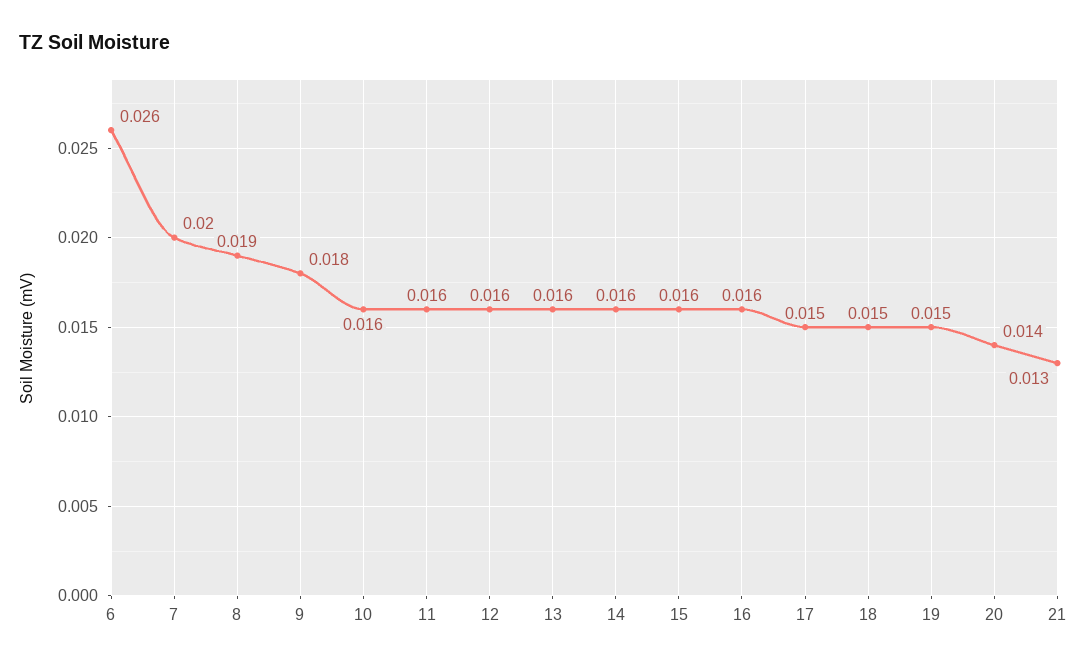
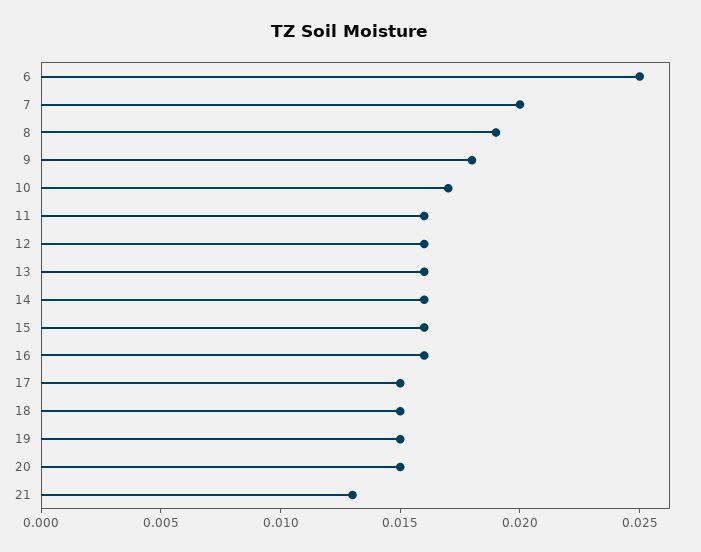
6: 0.026 -> 0.025
10: 0.016 -> 0.017
20: 0.014 -> 0.015

